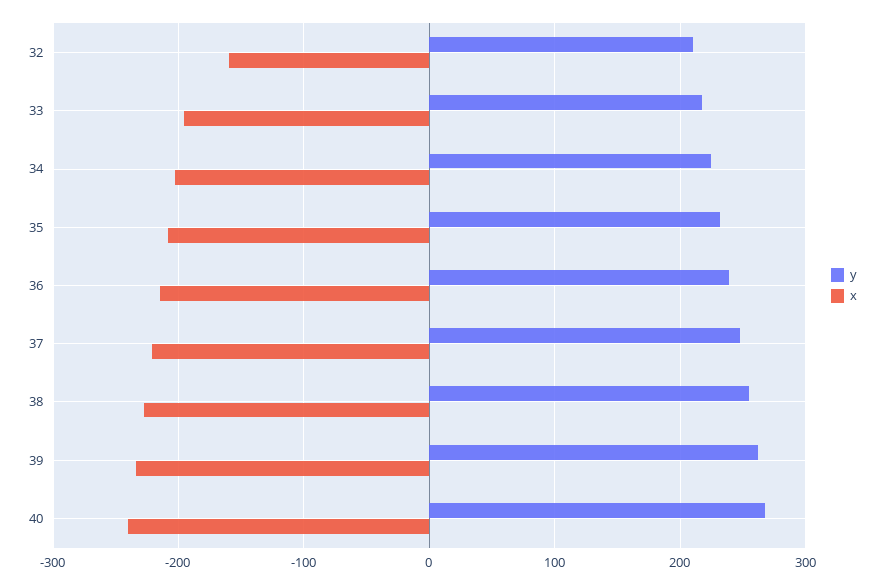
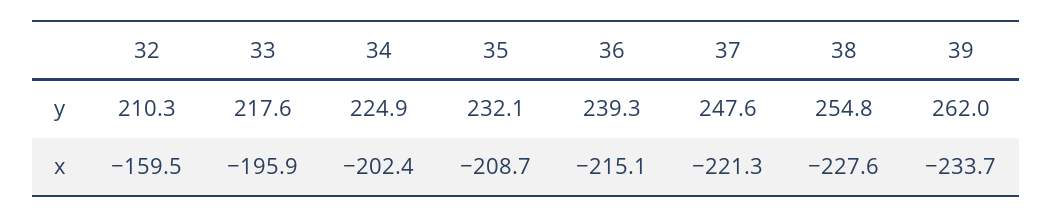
y, 40: 270 -> none
x, 40: -240 -> none

